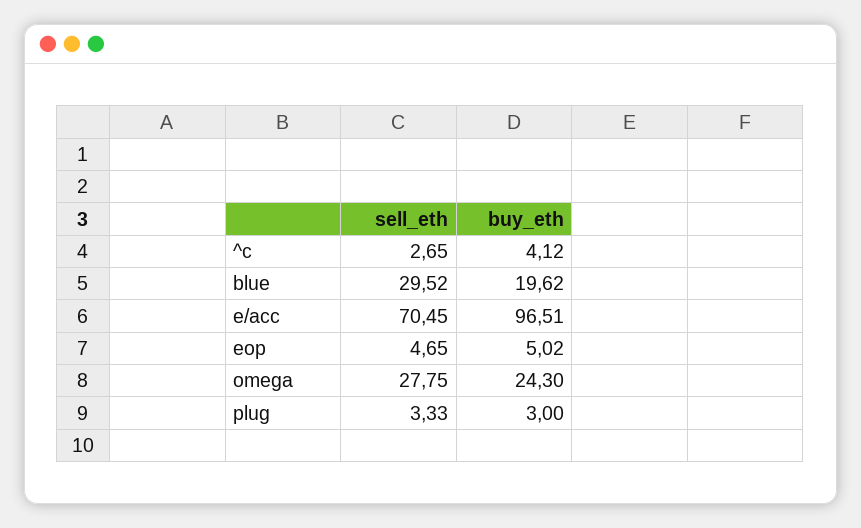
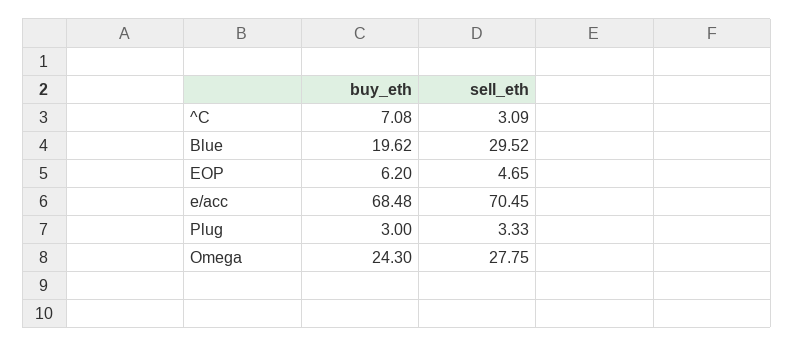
sell_eth, ^c: 2.65 -> 3.09
buy_eth, ^c: 4.12 -> 7.08
buy_eth, e/acc: 96.51 -> 68.48
buy_eth, eop: 5.02 -> 6.2

